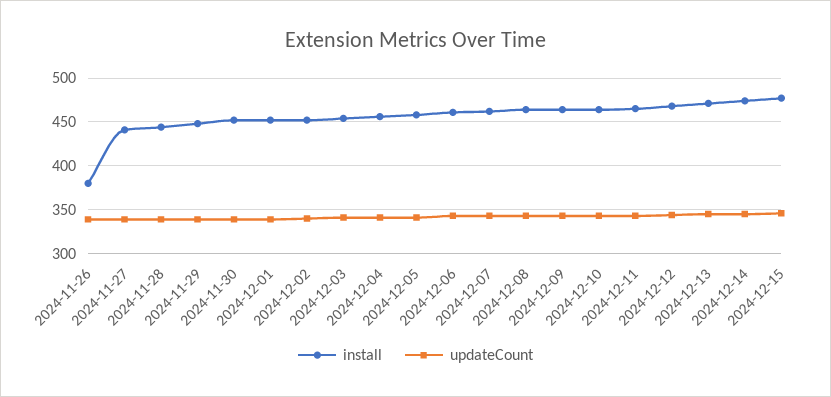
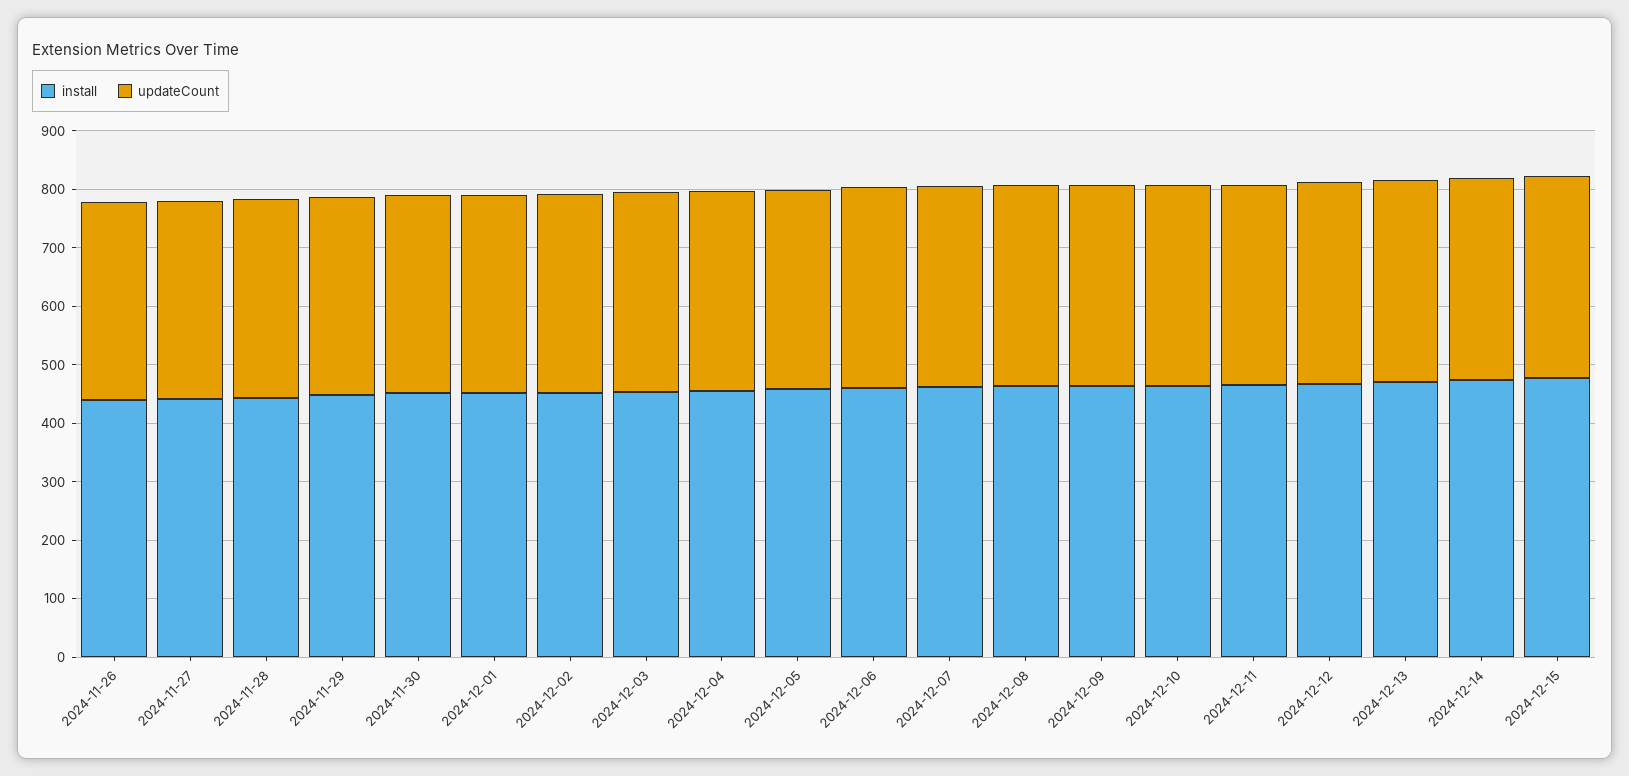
install, 2024-11-26: 380 -> 440

